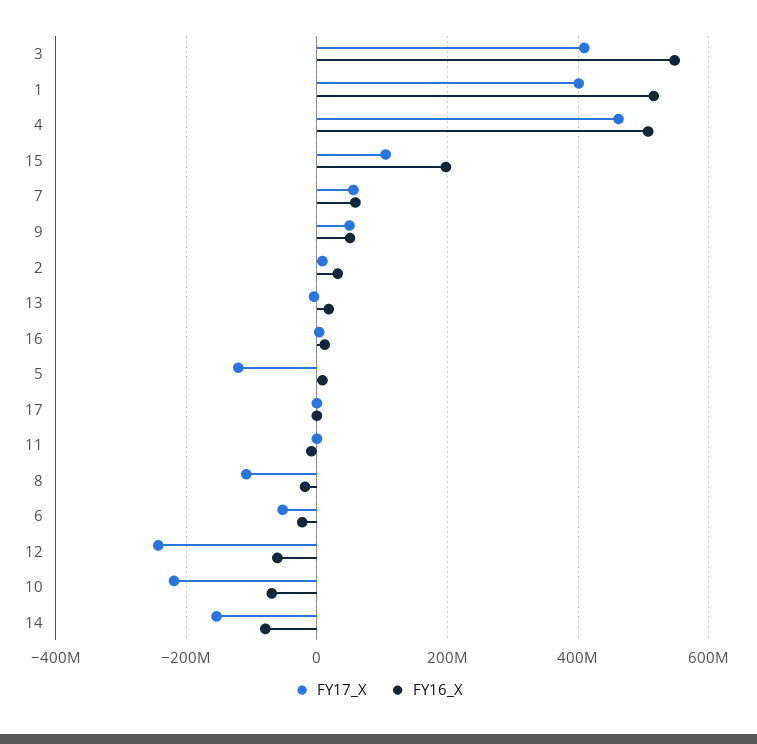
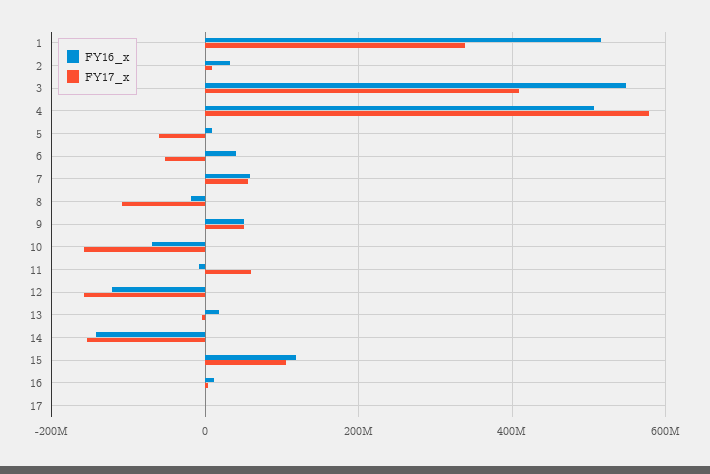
FY17_X, 1: 400000000 -> 340000000
FY17_X, 4: 460000000 -> 580000000
FY16_X, 15: 200000000 -> 120000000
FY17_X, 5: -120000000 -> -60000000
FY17_X, 11: 0 -> 60000000
FY16_X, 6: -20000000 -> 40000000
FY17_X, 12: -240000000 -> -160000000
FY16_X, 12: -60000000 -> -120000000
FY17_X, 10: -220000000 -> -160000000
FY16_X, 14: -80000000 -> -140000000

